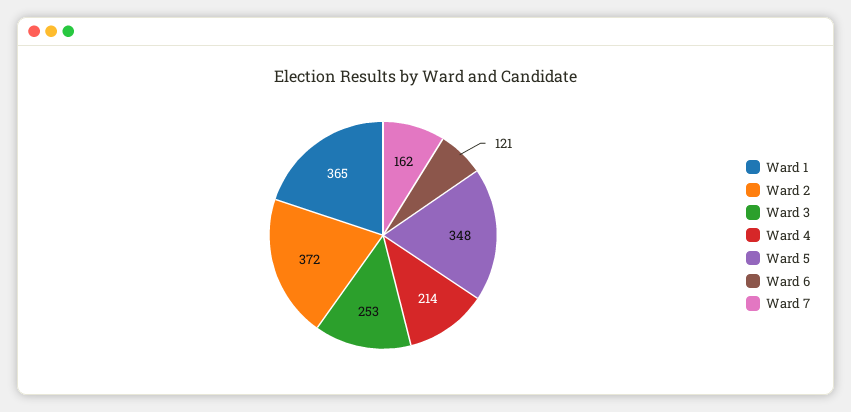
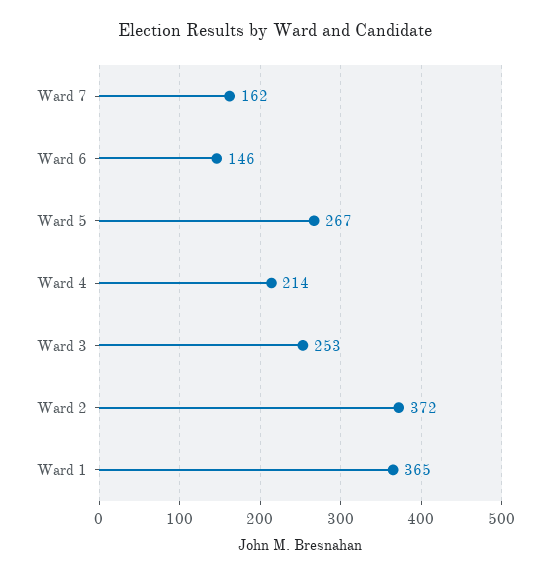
Ward 5: 348 -> 267
Ward 6: 121 -> 146

